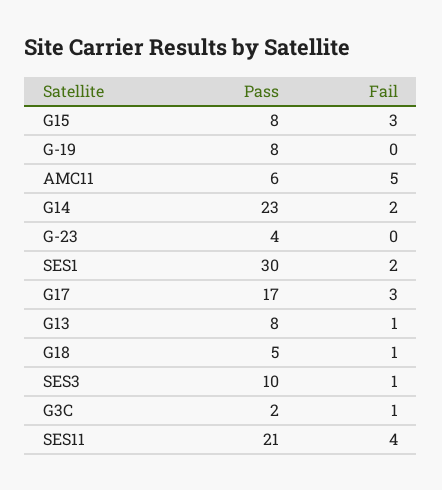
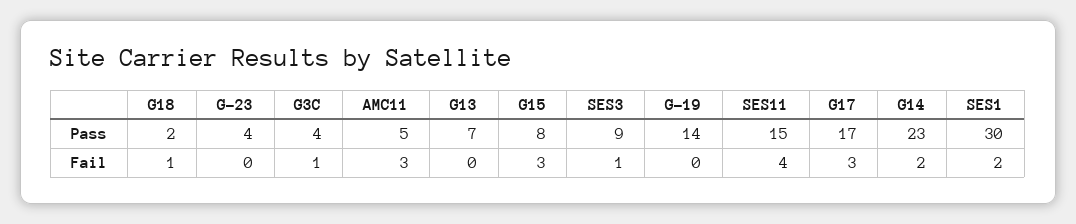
Pass, G-19: 8 -> 14
Pass, AMC11: 6 -> 5
Fail, AMC11: 5 -> 3
Pass, G13: 8 -> 7
Fail, G13: 1 -> 0
Pass, G18: 5 -> 2
Pass, SES3: 10 -> 9
Pass, G3C: 2 -> 4
Pass, SES11: 21 -> 15

